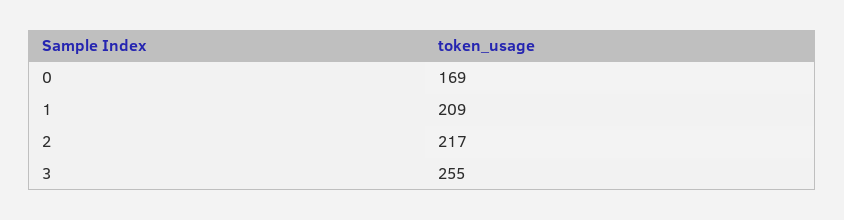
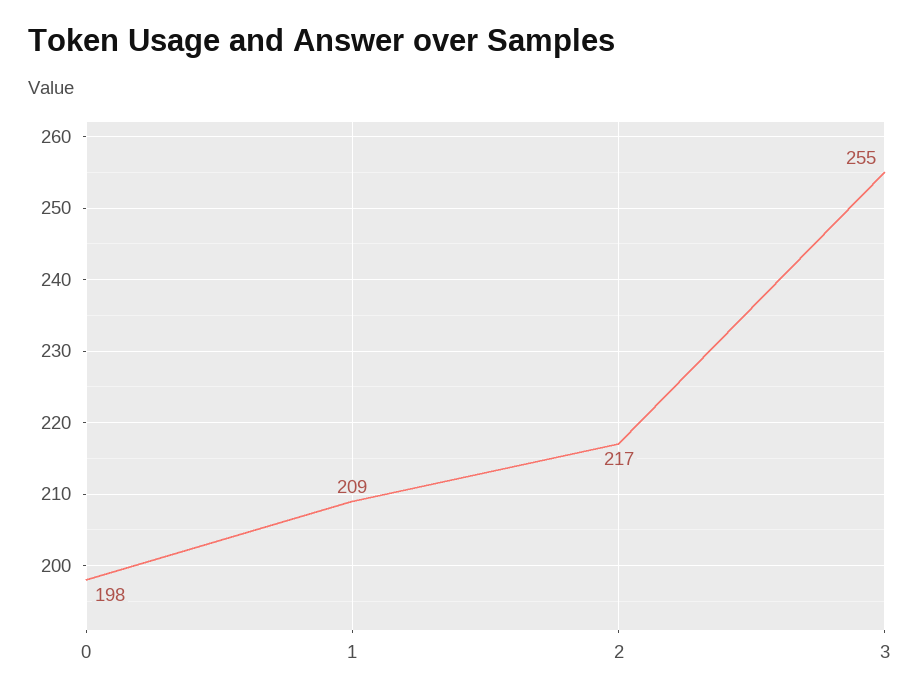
0: 169 -> 198

